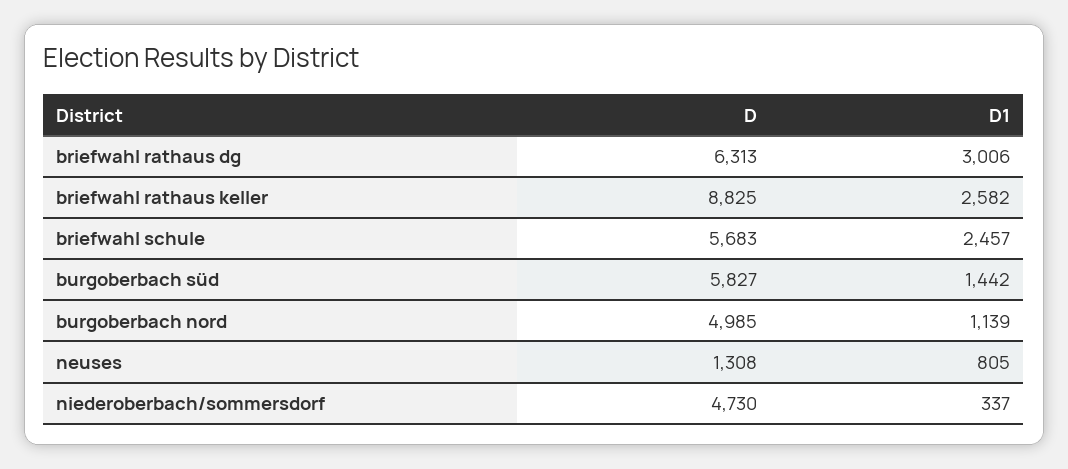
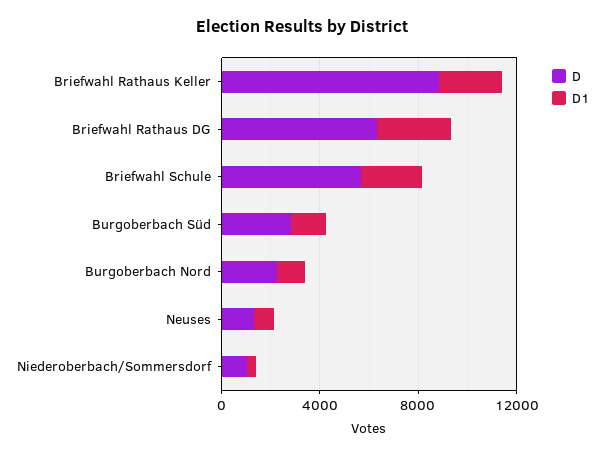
D, burgoberbach süd: 5827 -> 3000
D, burgoberbach nord: 4985 -> 2000
D, niederoberbach/sommersdorf: 4730 -> 1000

